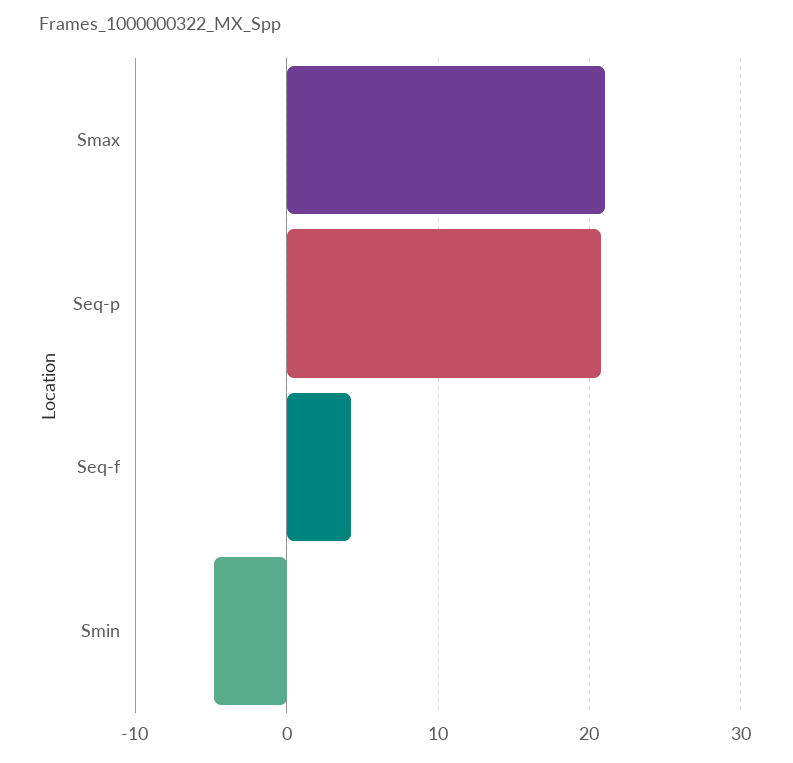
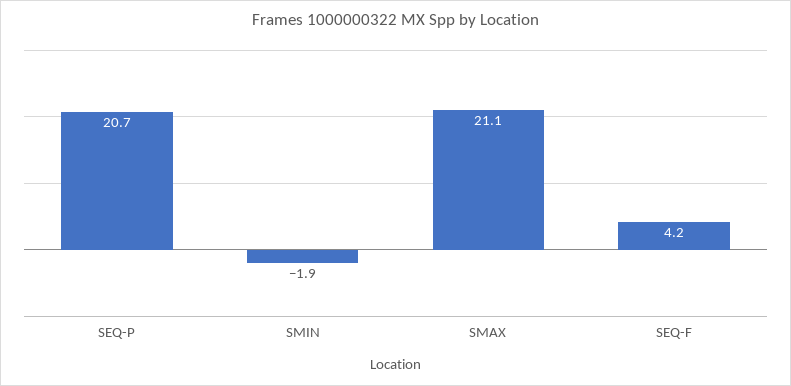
Smin: -5 -> -1.9

